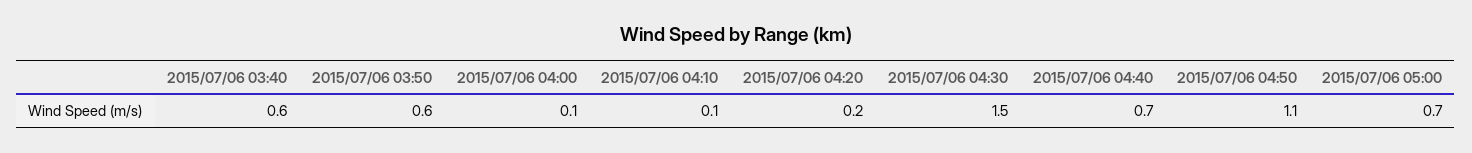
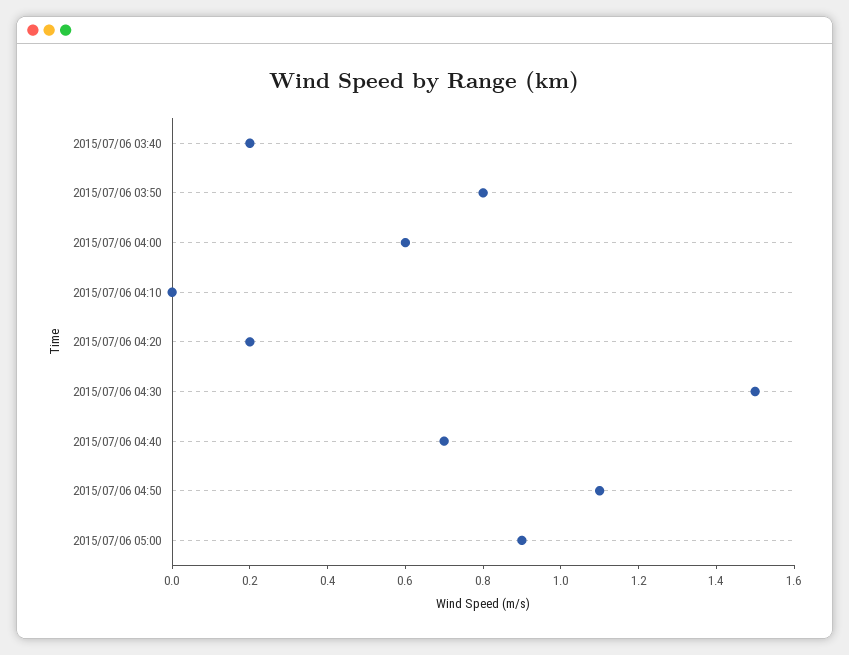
2015/07/06 03:40: 0.6 -> 0.2
2015/07/06 03:50: 0.6 -> 0.8
2015/07/06 04:00: 0.1 -> 0.6
2015/07/06 04:10: 0.1 -> 0
2015/07/06 05:00: 0.7 -> 0.9

